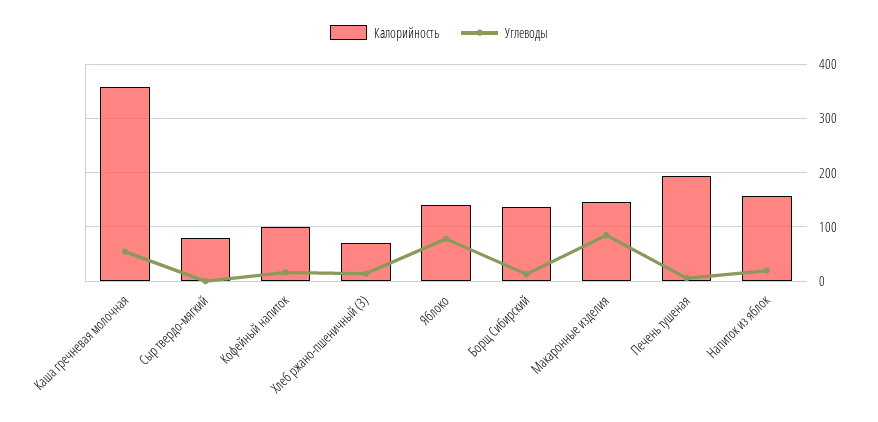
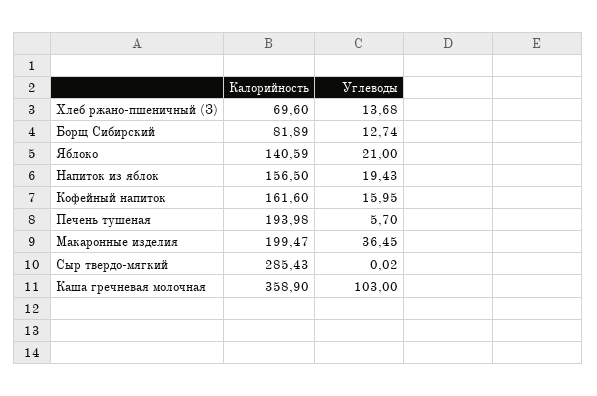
Углеводы, Каша гречневая молочная: 60 -> 103
Калорийность, Сыр твердо-мягкий: 80 -> 285.43
Калорийность, Кофейный напиток: 100 -> 161.6
Углеводы, Яблоко: 80 -> 21
Калорийность, Борщ Сибирский: 140 -> 81.89
Калорийность, Макаронные изделия: 140 -> 199.47
Углеводы, Макаронные изделия: 80 -> 36.45

